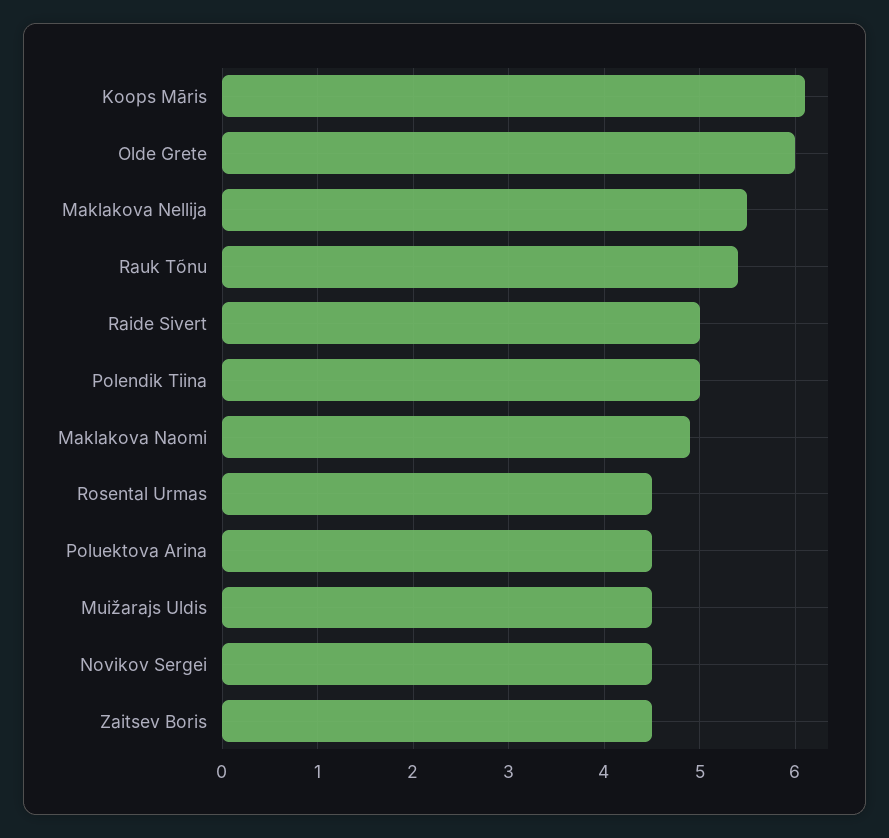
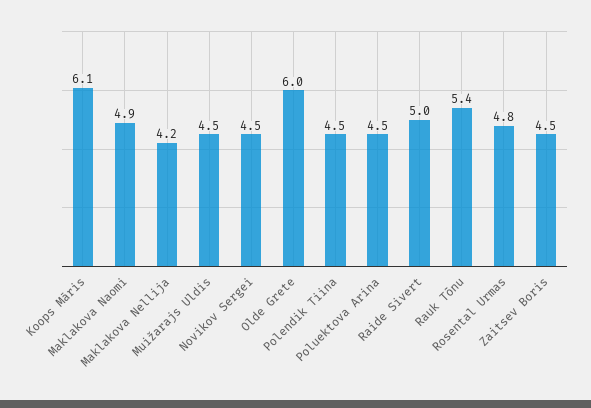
Maklakova Nellija: 5.5 -> 4.2
Polendik Tiina: 5 -> 4.5
Rosental Urmas: 4.5 -> 4.8

